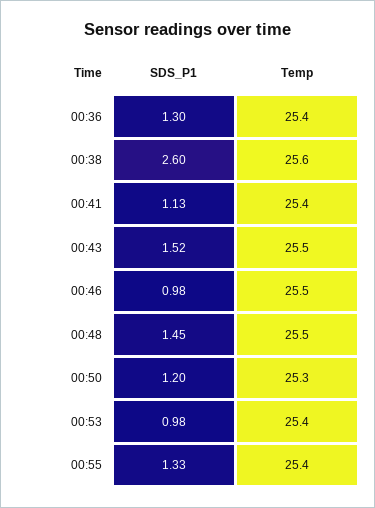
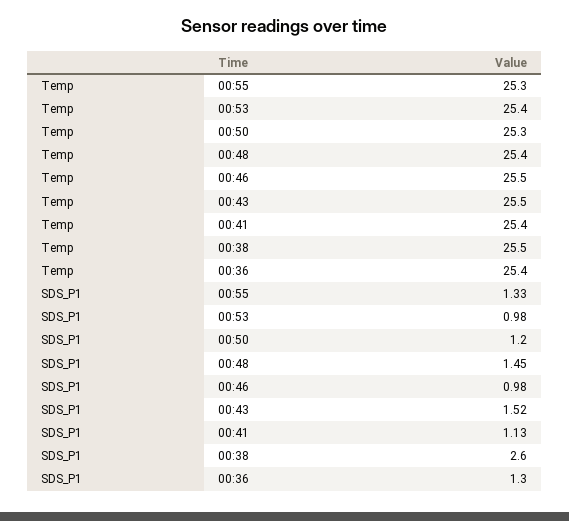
Temp, 00:38: 25.6 -> 25.5
Temp, 00:48: 25.5 -> 25.4
Temp, 00:55: 25.4 -> 25.3

